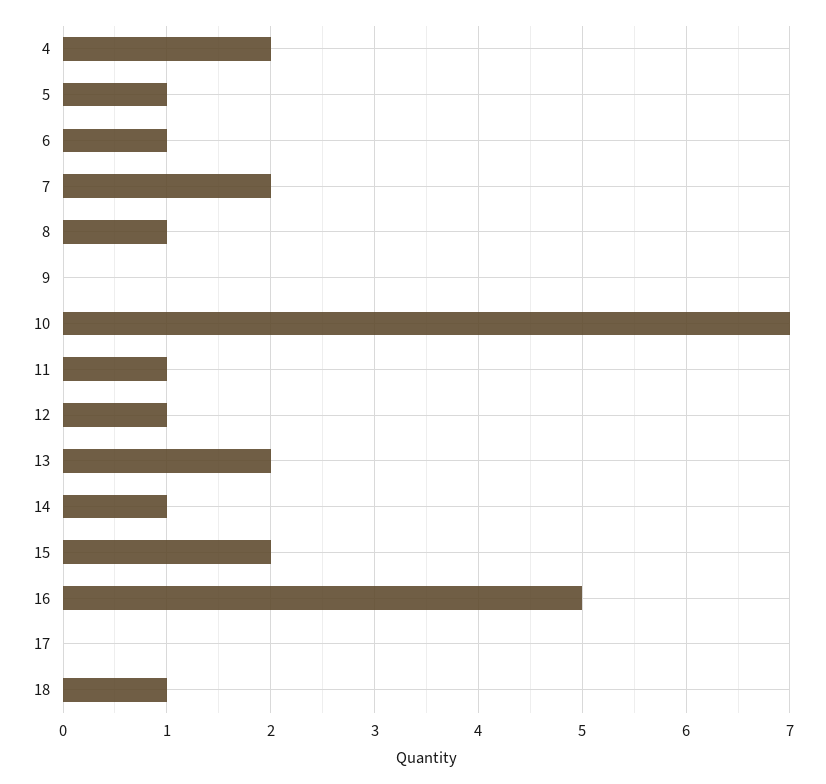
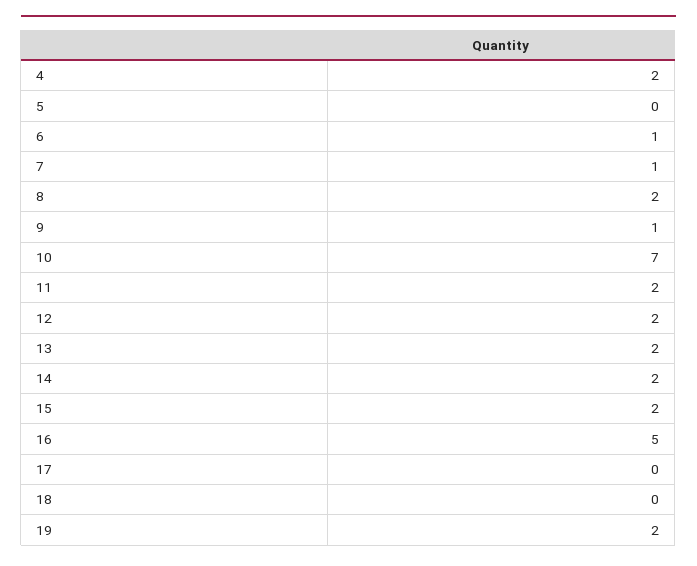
5: 1 -> 0
7: 2 -> 1
8: 1 -> 2
9: 0 -> 1
11: 1 -> 2
12: 1 -> 2
14: 1 -> 2
18: 1 -> 0
19: none -> 2

